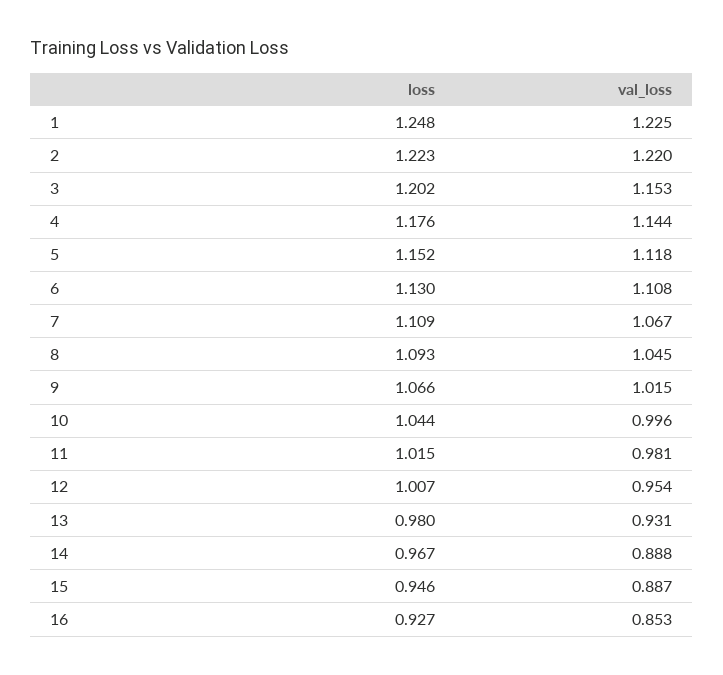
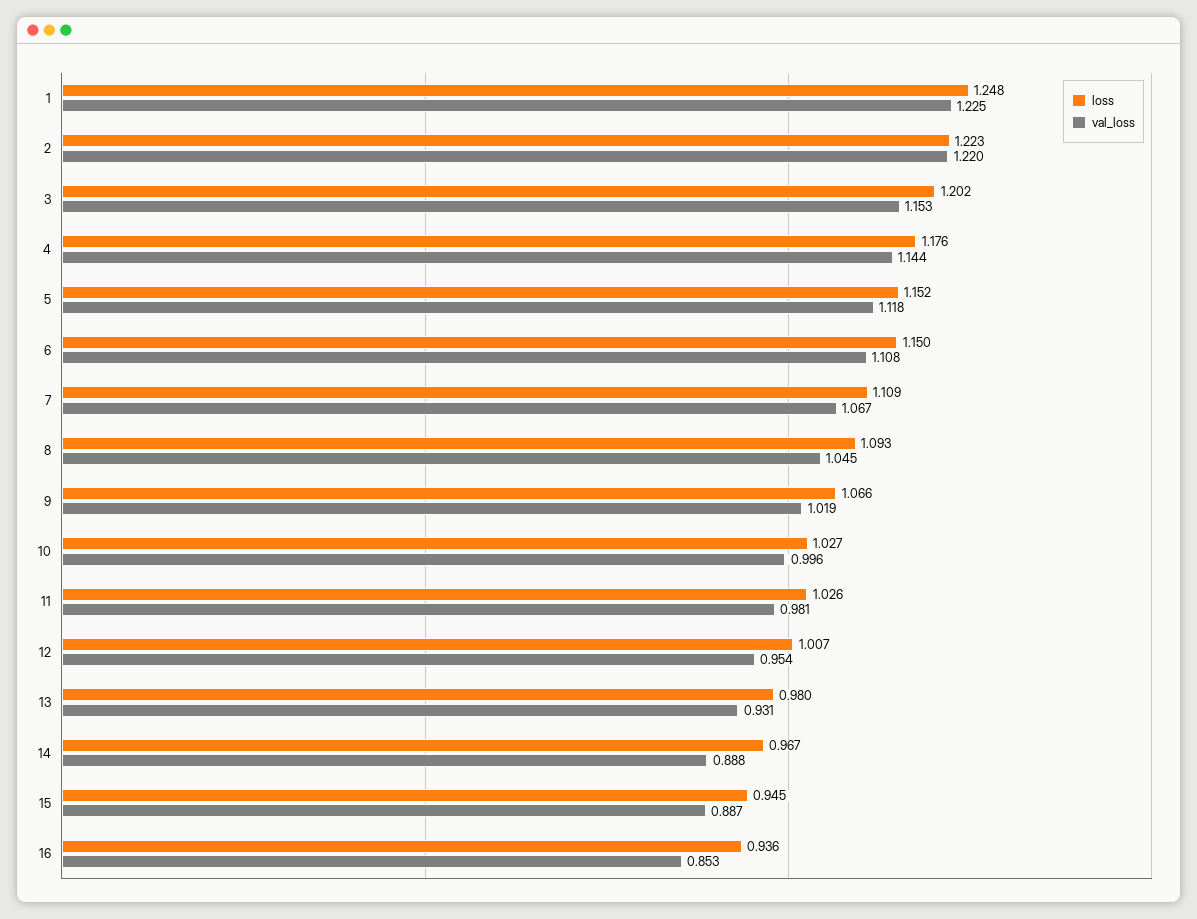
loss, 6: 1.13 -> 1.15
val_loss, 9: 1.015 -> 1.019
loss, 10: 1.044 -> 1.027
loss, 11: 1.015 -> 1.026
loss, 15: 0.946 -> 0.945
loss, 16: 0.927 -> 0.936

